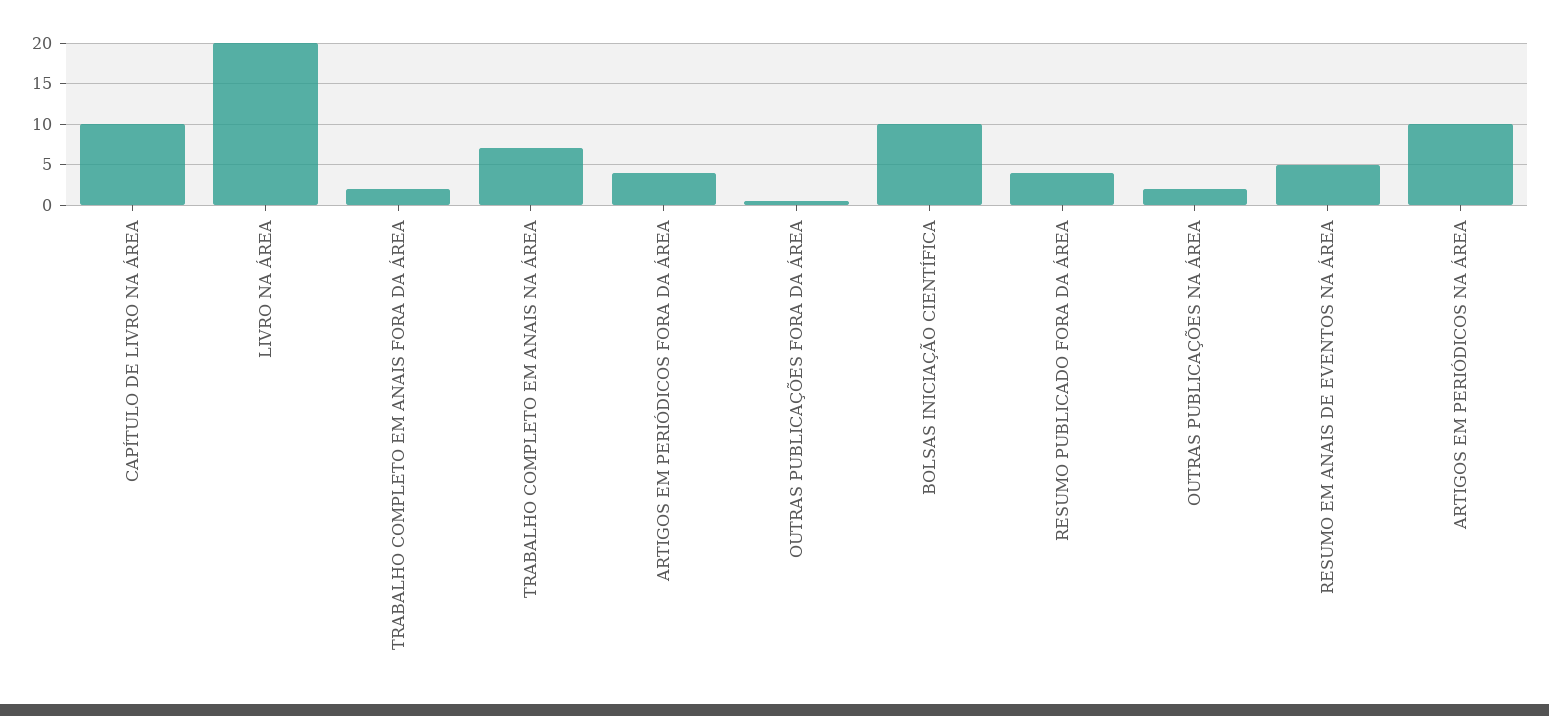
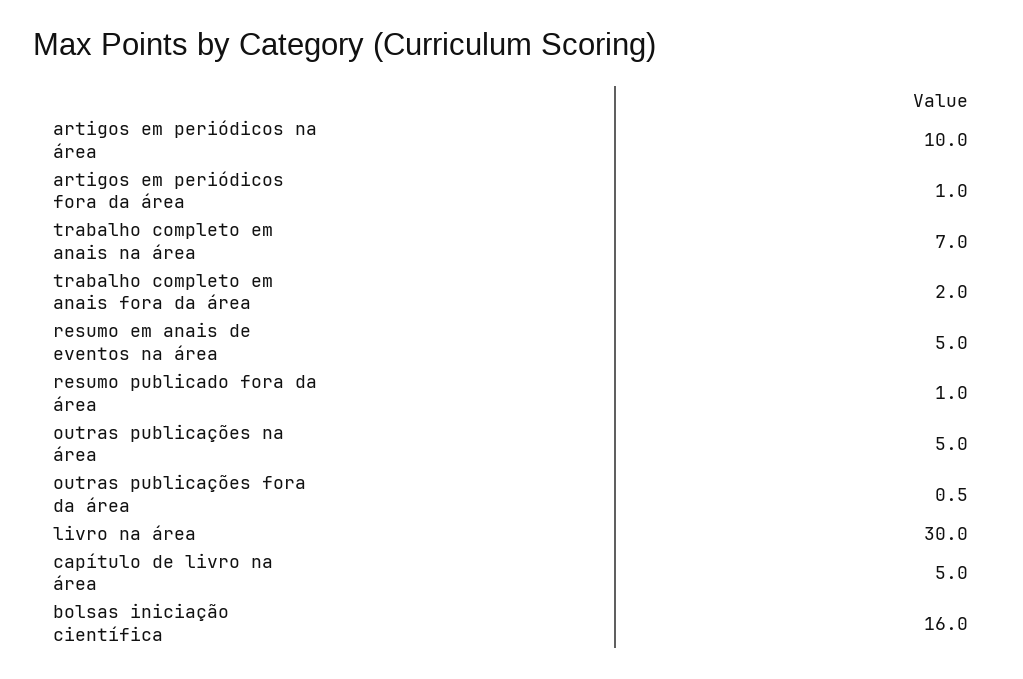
CAPÍTULO DE LIVRO NA ÁREA: 10 -> 5
LIVRO NA ÁREA: 20 -> 30
ARTIGOS EM PERIÓDICOS FORA DA ÁREA: 4 -> 1
BOLSAS INICIAÇÃO CIENTÍFICA: 10 -> 16
RESUMO PUBLICADO FORA DA ÁREA: 4 -> 1
OUTRAS PUBLICAÇÕES NA ÁREA: 2 -> 5

